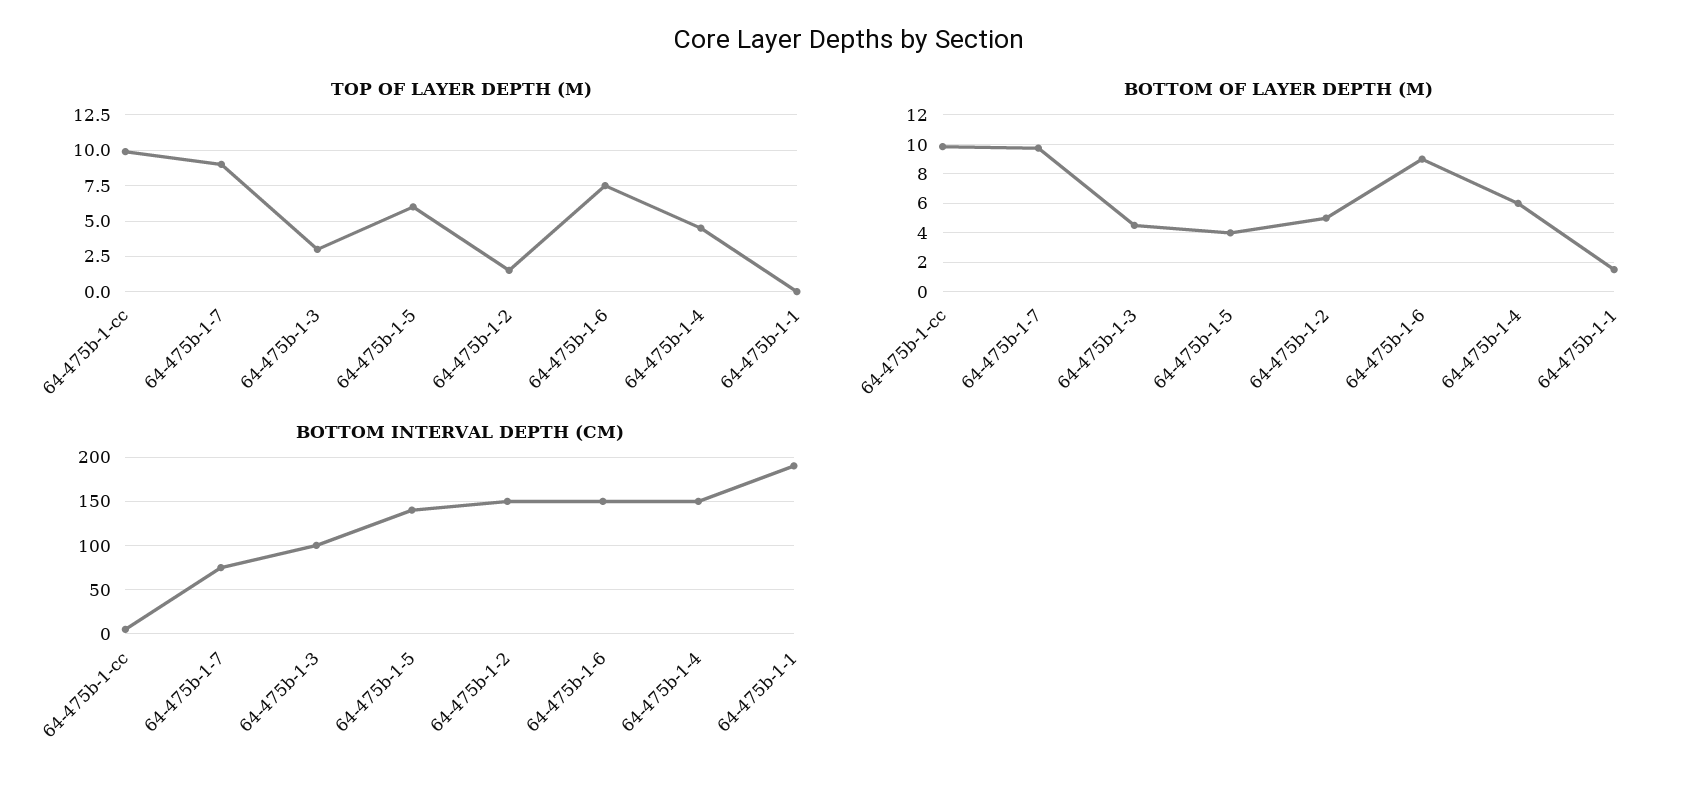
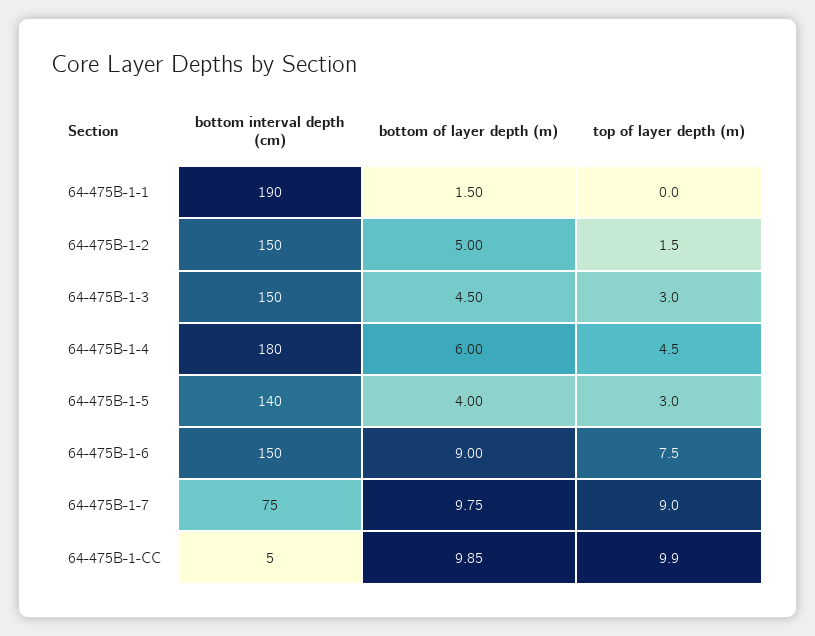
TOP OF LAYER DEPTH (M), 64-475b-1-5: 6 -> 3
BOTTOM INTERVAL DEPTH (CM), 64-475b-1-3: 100 -> 150
BOTTOM INTERVAL DEPTH (CM), 64-475b-1-4: 150 -> 180

